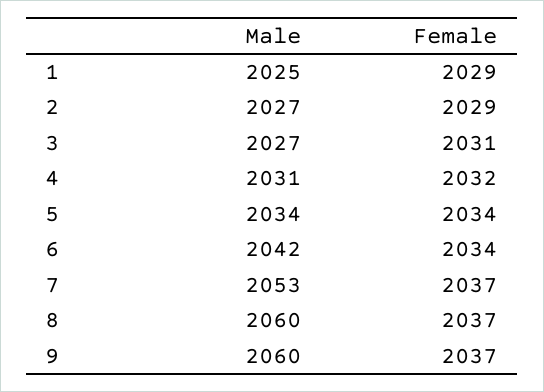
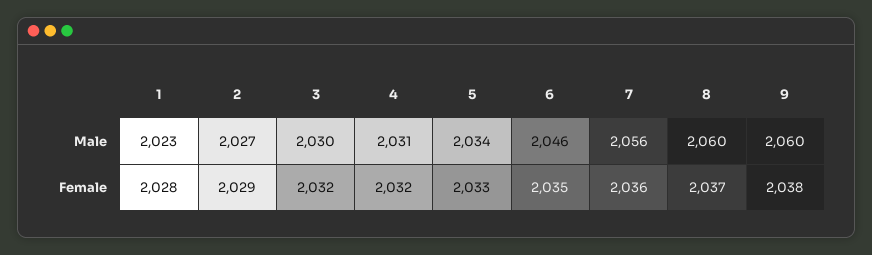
Male, 1: 2025 -> 2023
Female, 1: 2029 -> 2028
Male, 3: 2027 -> 2030
Female, 3: 2031 -> 2032
Female, 5: 2034 -> 2033
Male, 6: 2042 -> 2046
Female, 6: 2034 -> 2035
Male, 7: 2053 -> 2056
Female, 7: 2037 -> 2036
Female, 9: 2037 -> 2038

